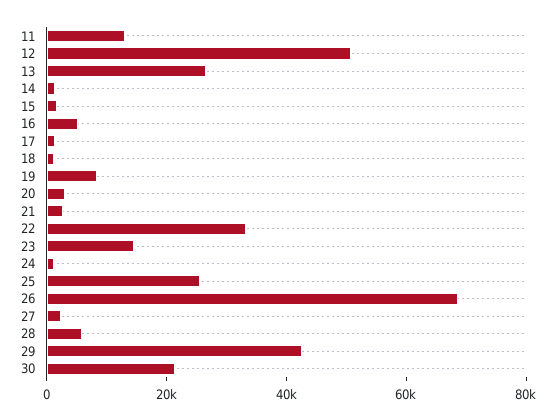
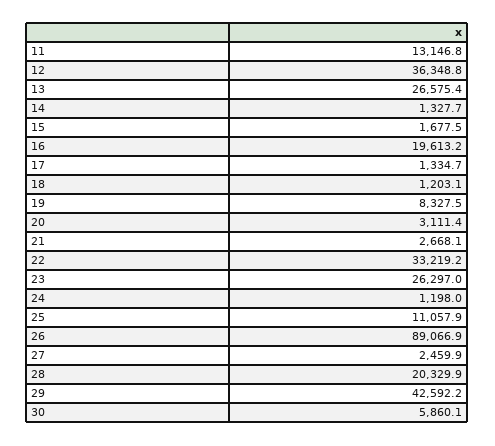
12: 50000 -> 36348.8
16: 5000 -> 19613.2
23: 15000 -> 26297
25: 25000 -> 11057.9
26: 70000 -> 89066.9
28: 5000 -> 20329.9
30: 20000 -> 5860.1

